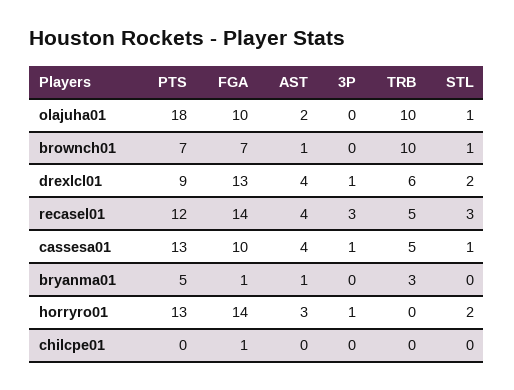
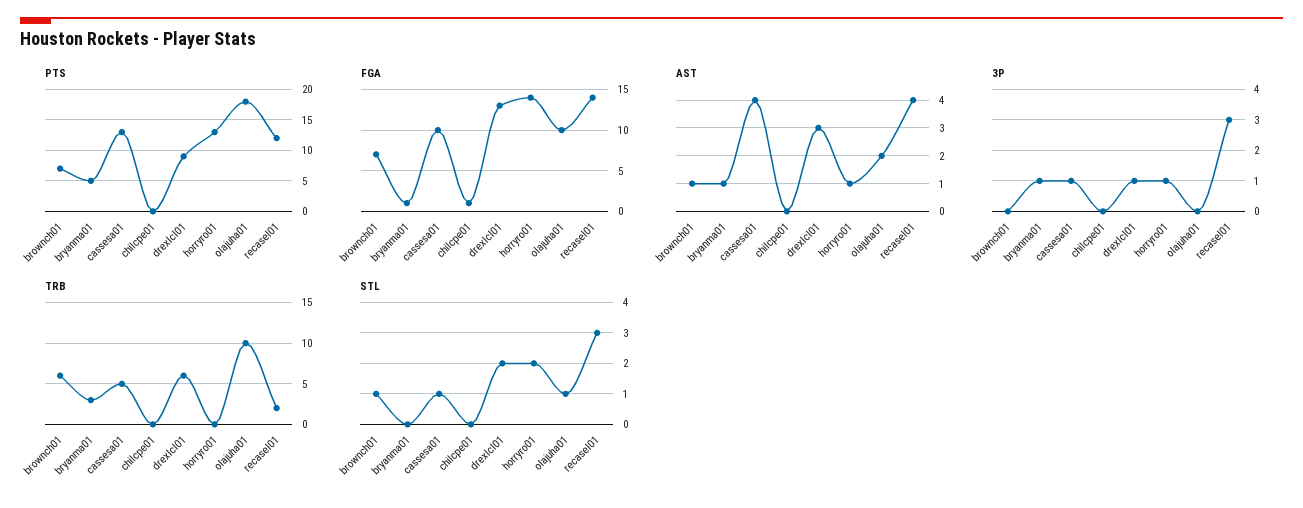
TRB, brownch01: 10 -> 6
AST, drexlcl01: 4 -> 3
TRB, recasel01: 5 -> 2
3P, bryanma01: 0 -> 1
AST, horryro01: 3 -> 1

